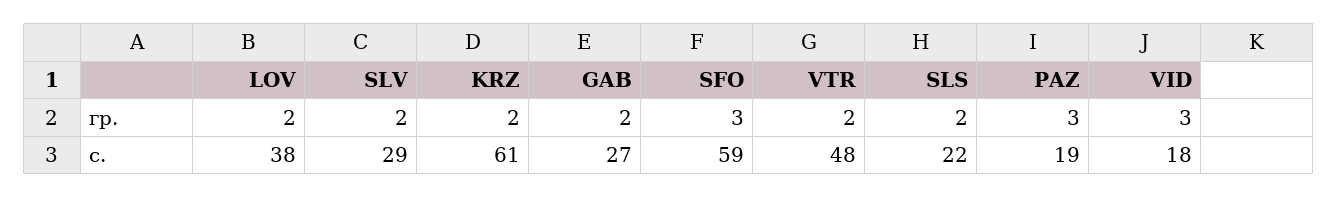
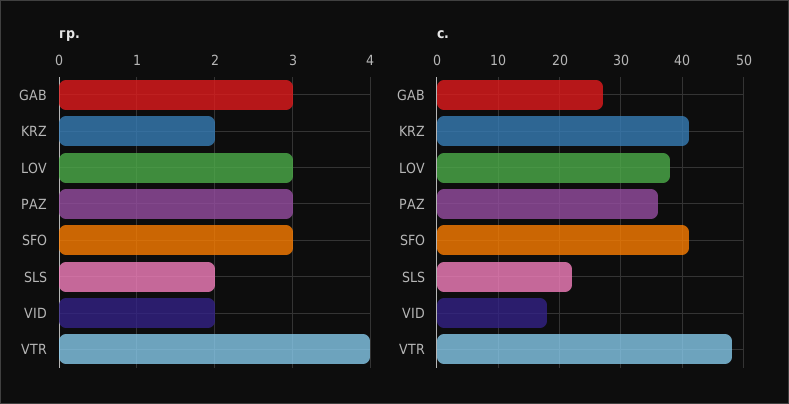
гр., LOV: 2 -> 3
гр., SLV: 2 -> none
гр., GAB: 2 -> 3
гр., VTR: 2 -> 4
гр., VID: 3 -> 2
с., SLV: 29 -> none
с., KRZ: 61 -> 41
с., SFO: 59 -> 41
с., PAZ: 19 -> 36

